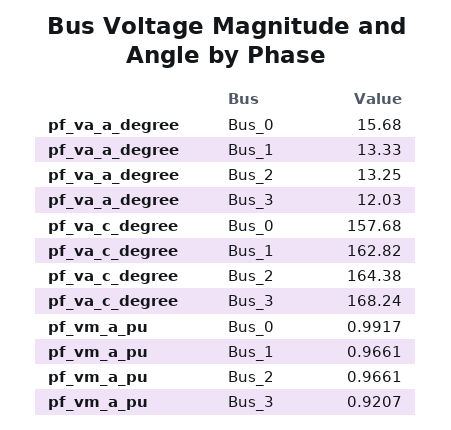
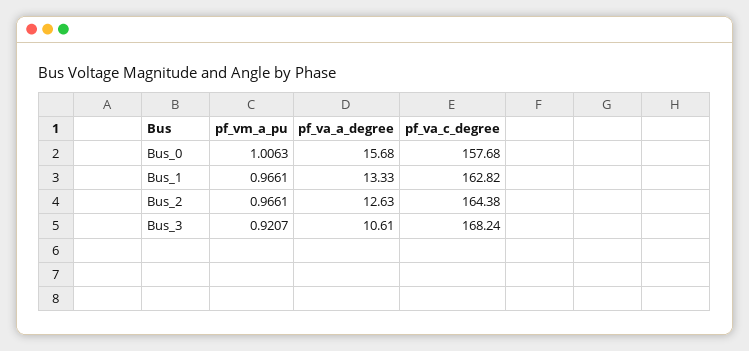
pf_va_a_degree, Bus_2: 13.25 -> 12.63
pf_va_a_degree, Bus_3: 12.03 -> 10.61
pf_vm_a_pu, Bus_0: 0.9917 -> 1.0063

